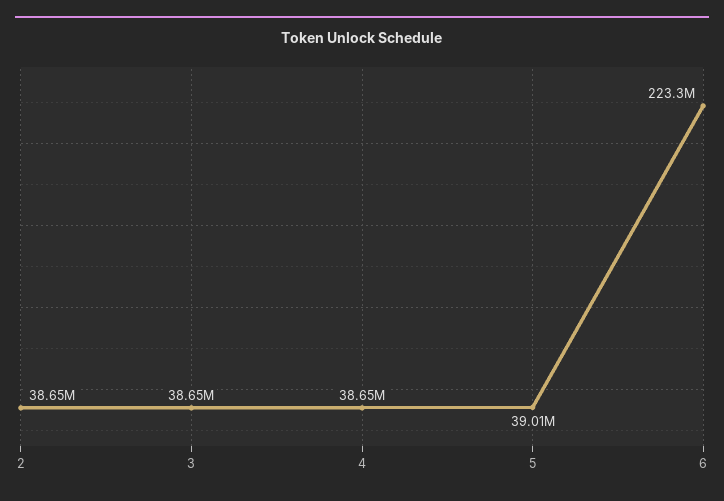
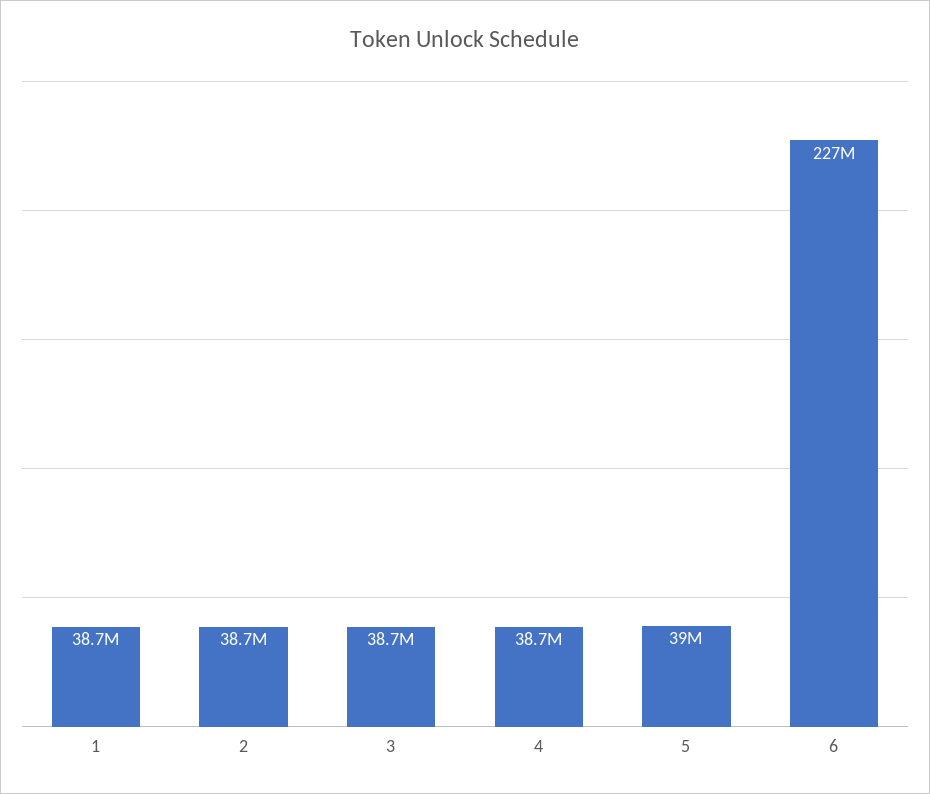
6: 223300000 -> 227000000
1: none -> 38700000

